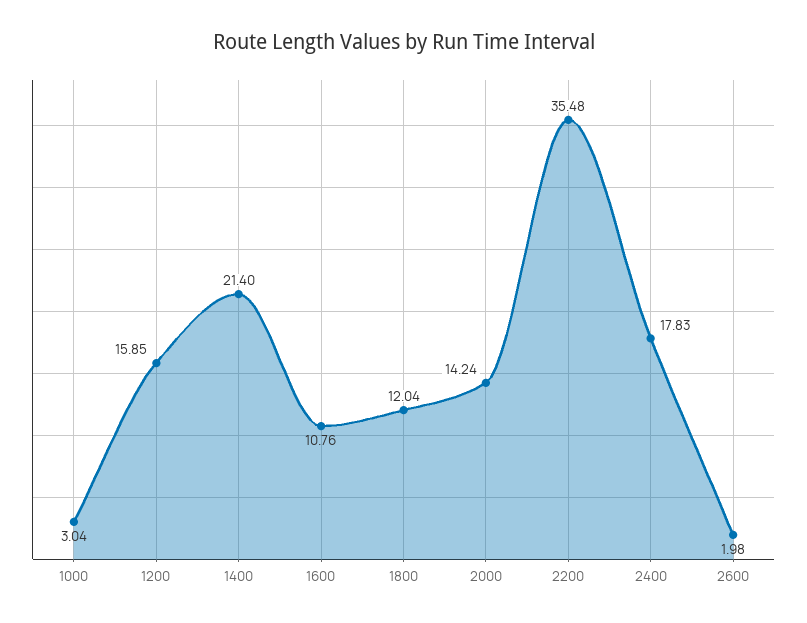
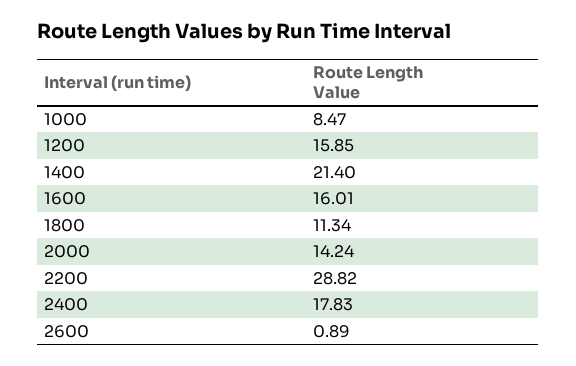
1000: 3.04 -> 8.47
1600: 10.76 -> 16.01
1800: 12.04 -> 11.34
2200: 35.48 -> 28.82
2600: 1.98 -> 0.89

